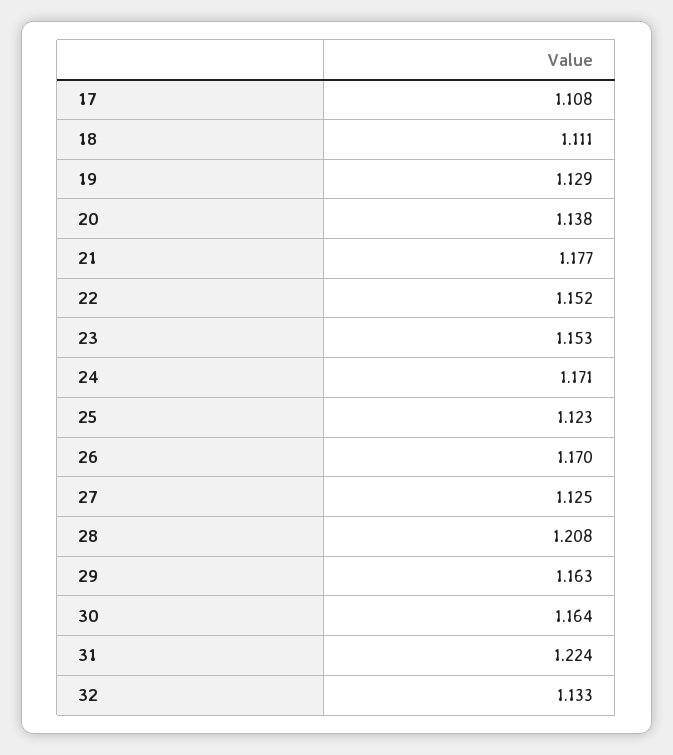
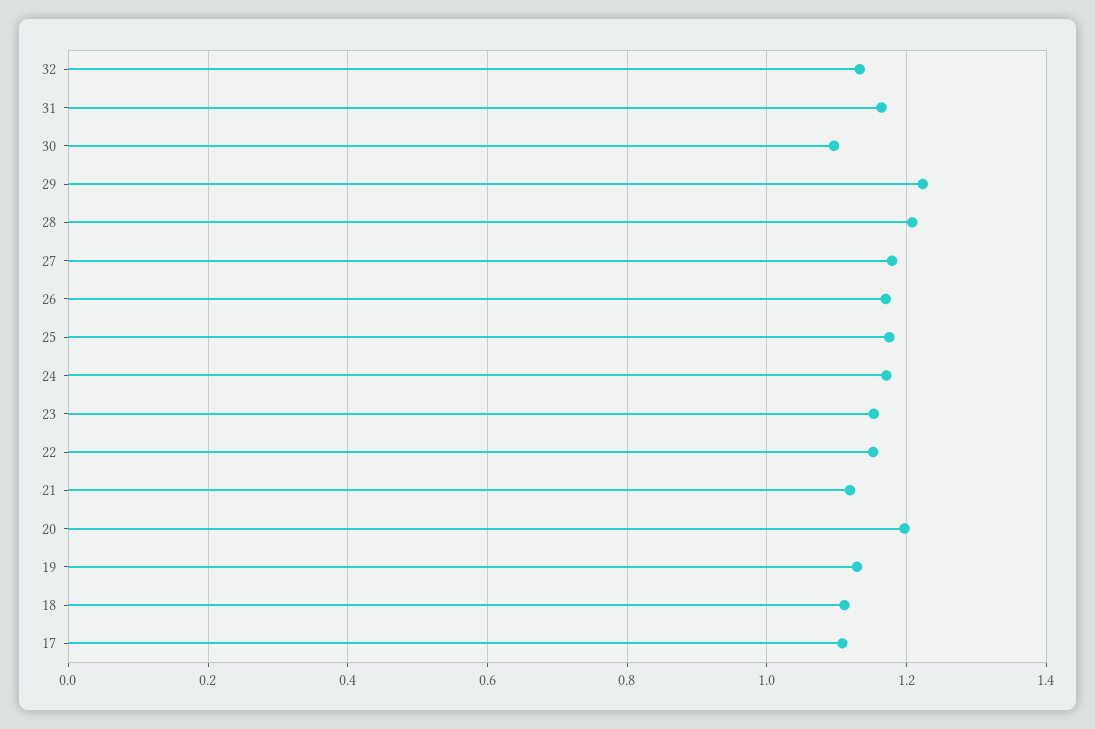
20: 1.138 -> 1.2
21: 1.177 -> 1.12
25: 1.123 -> 1.18
27: 1.125 -> 1.18
29: 1.163 -> 1.22
30: 1.164 -> 1.1
31: 1.224 -> 1.16

